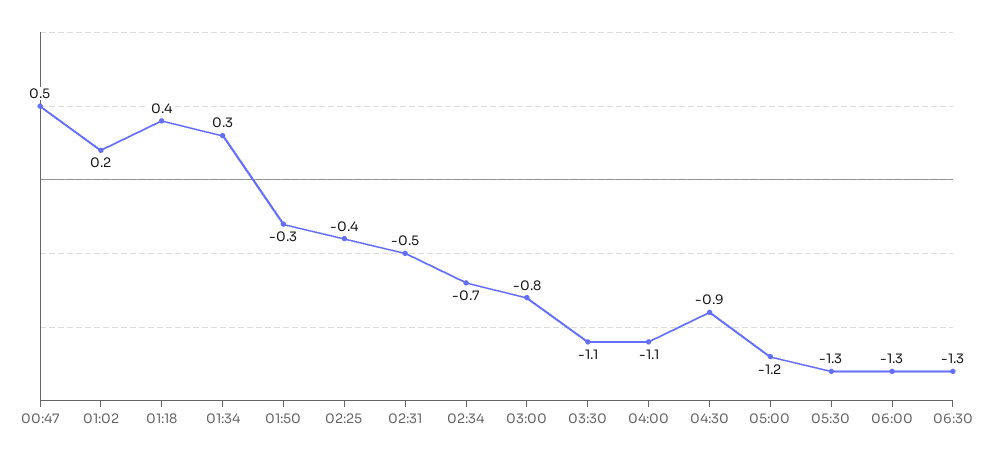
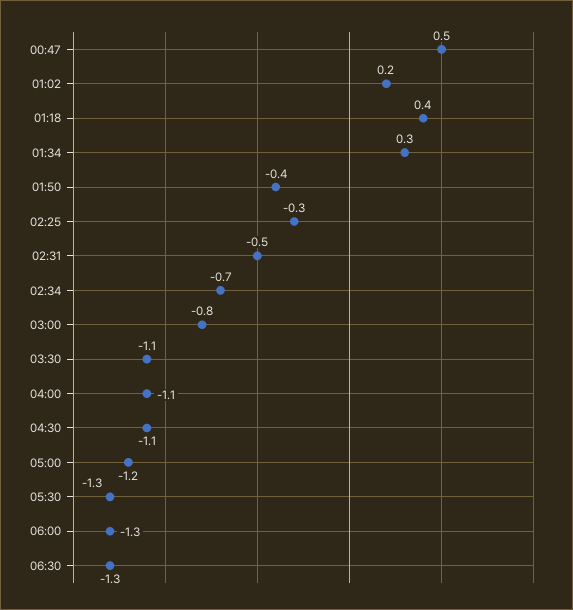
01:50: -0.3 -> -0.4
02:25: -0.4 -> -0.3
04:30: -0.9 -> -1.1

